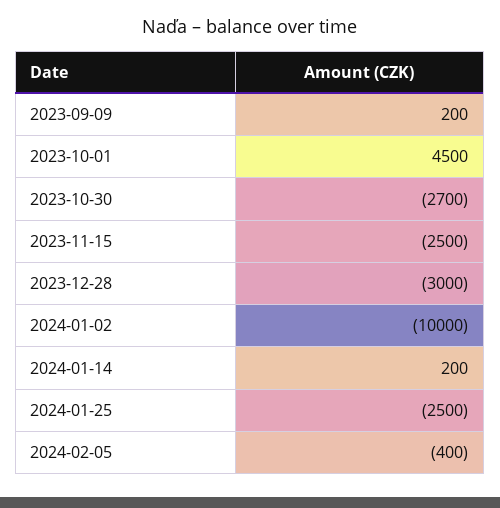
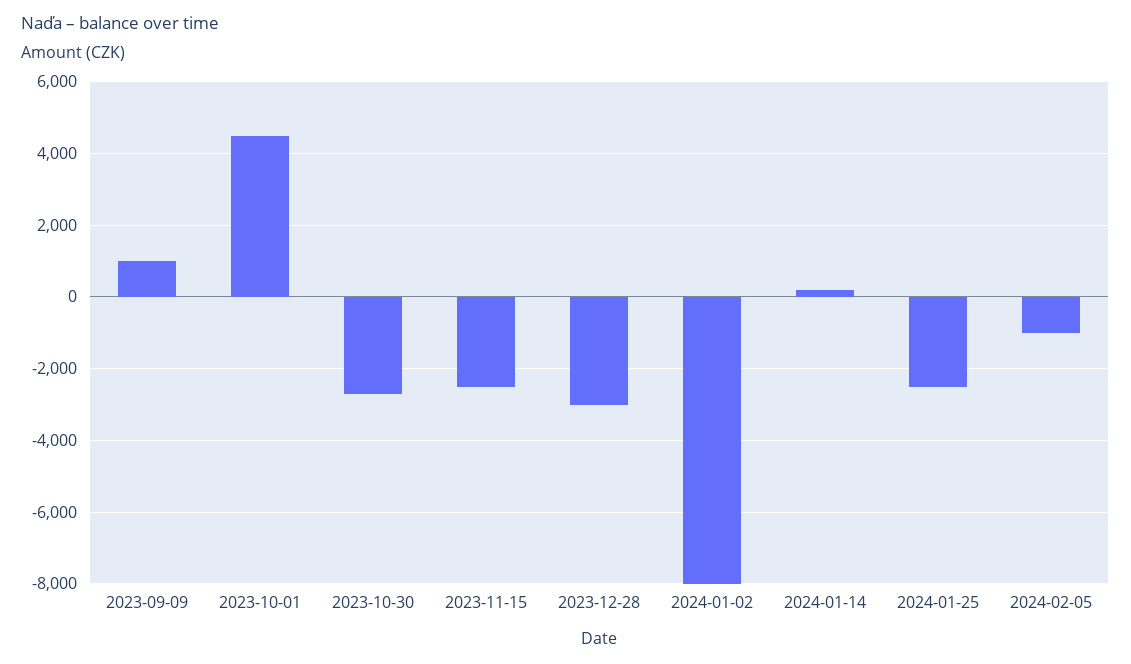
2023-09-09: 200 -> 1000
2024-01-02: -10000 -> -8000
2024-02-05: -400 -> -1000

